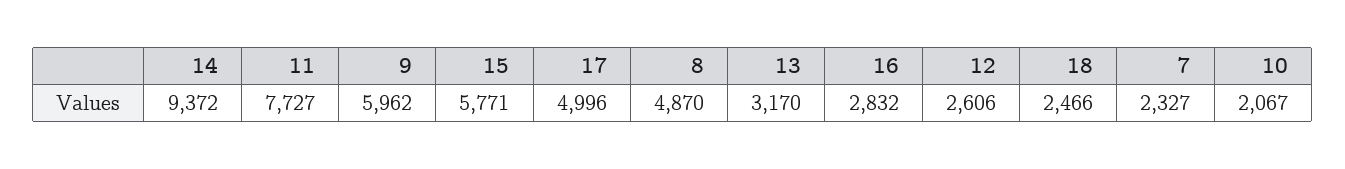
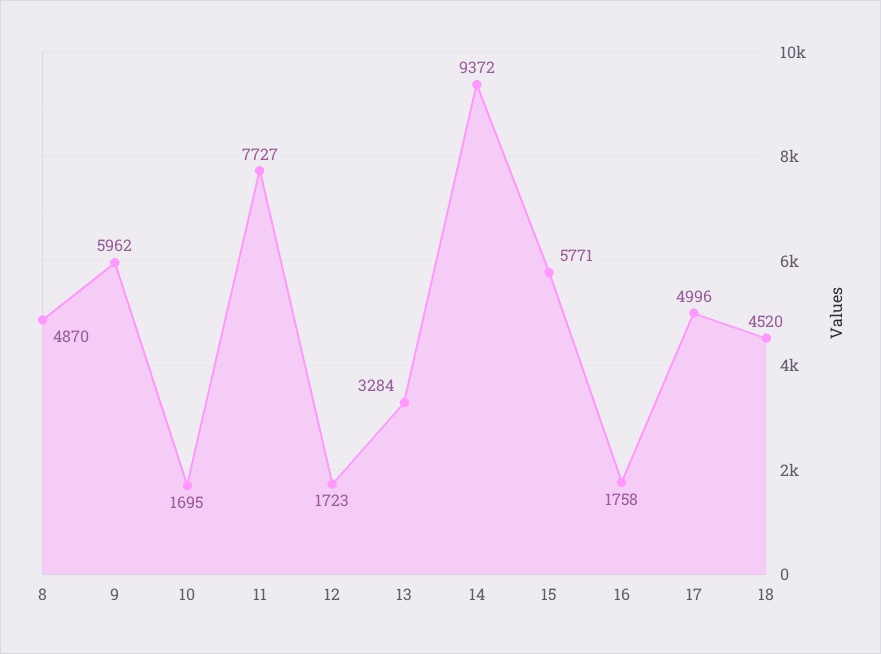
13: 3170 -> 3284
16: 2832 -> 1758
12: 2606 -> 1723
18: 2466 -> 4520
7: 2327 -> none
10: 2067 -> 1695

